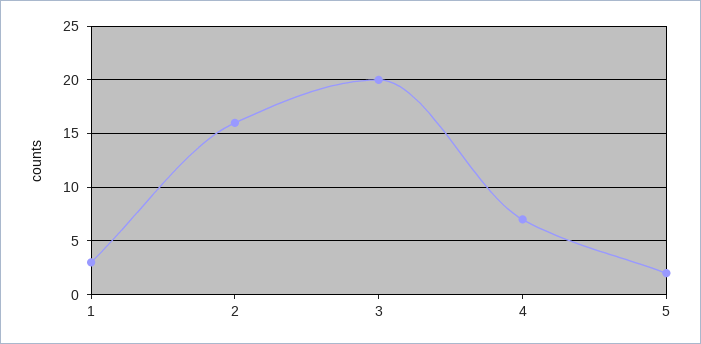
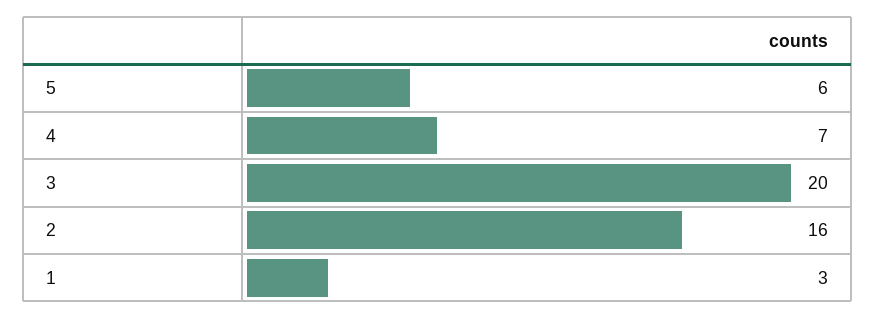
5: 2 -> 6

